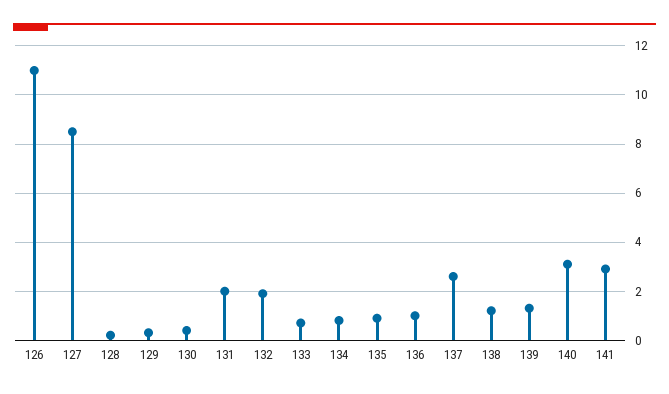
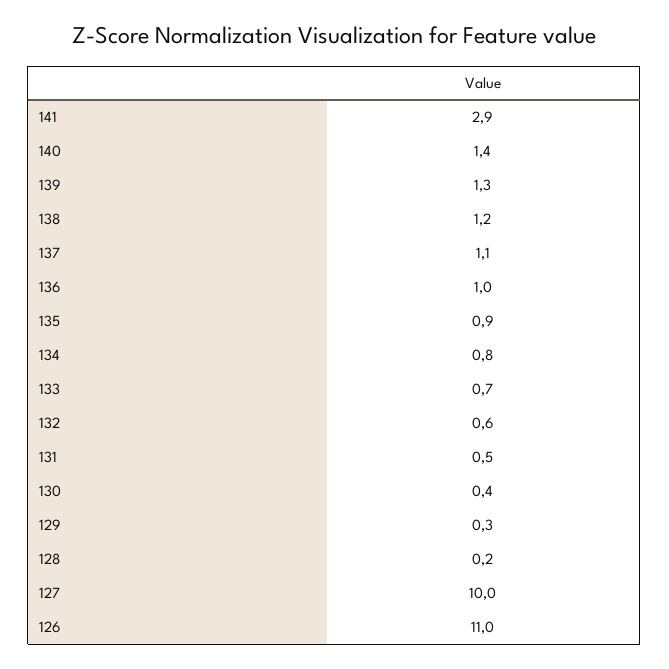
127: 8.5 -> 10
131: 2 -> 0.5
132: 2 -> 0.6
137: 2.5 -> 1.1
140: 3 -> 1.4

